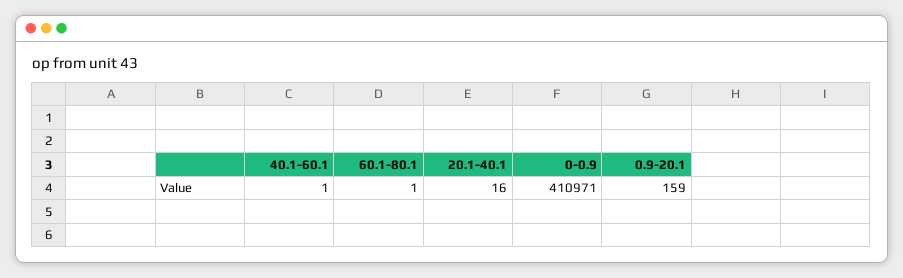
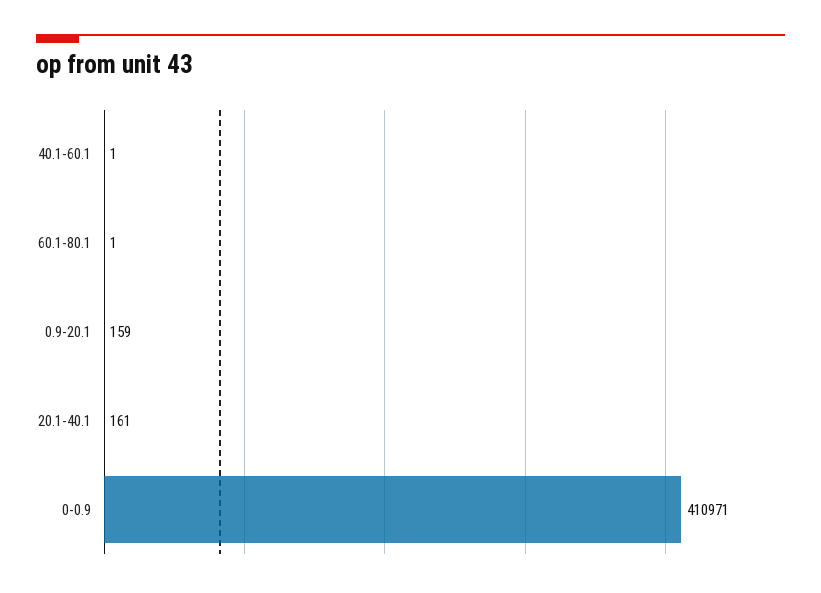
20.1-40.1: 16 -> 161

